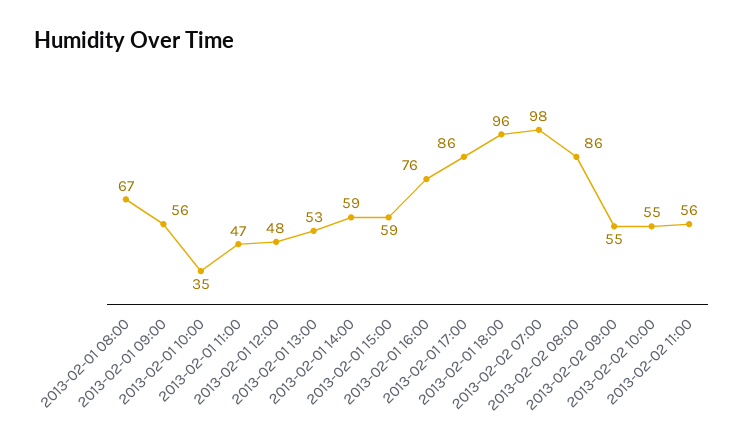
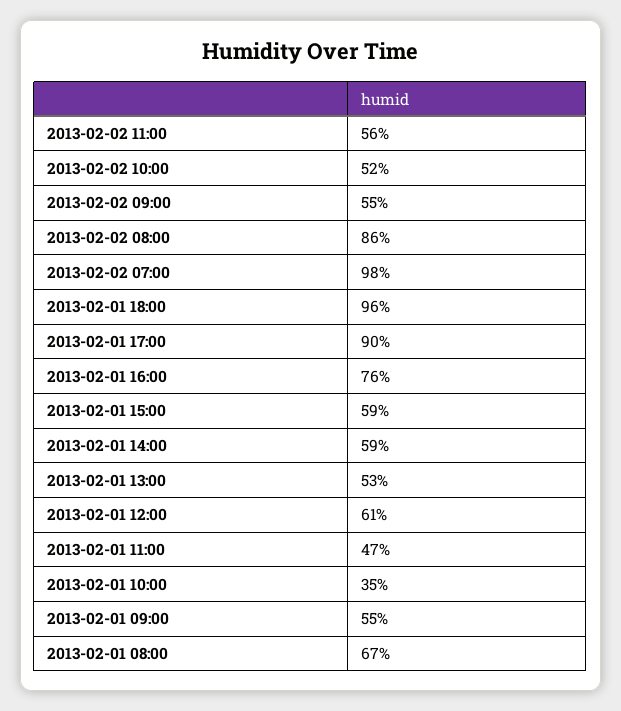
2013-02-01 09:00: 56 -> 55
2013-02-01 12:00: 48 -> 61
2013-02-01 17:00: 86 -> 90
2013-02-02 10:00: 55 -> 52

